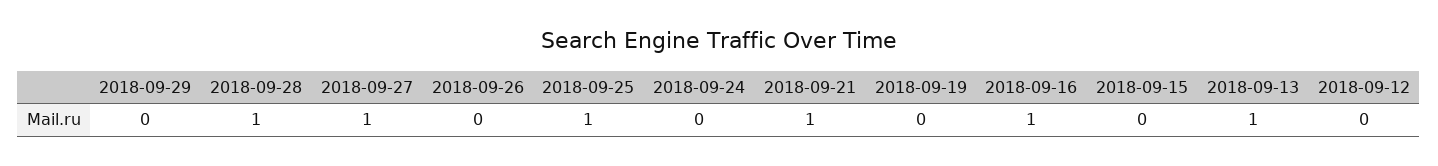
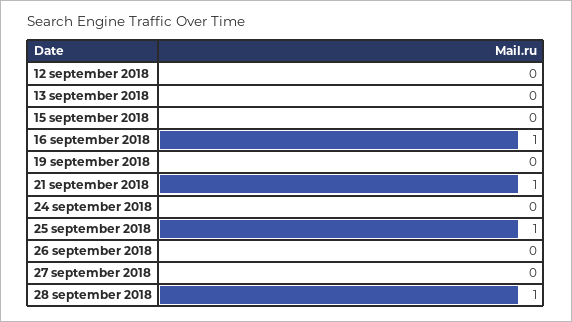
2018-09-29: 0 -> none
2018-09-27: 1 -> 0
2018-09-13: 1 -> 0

